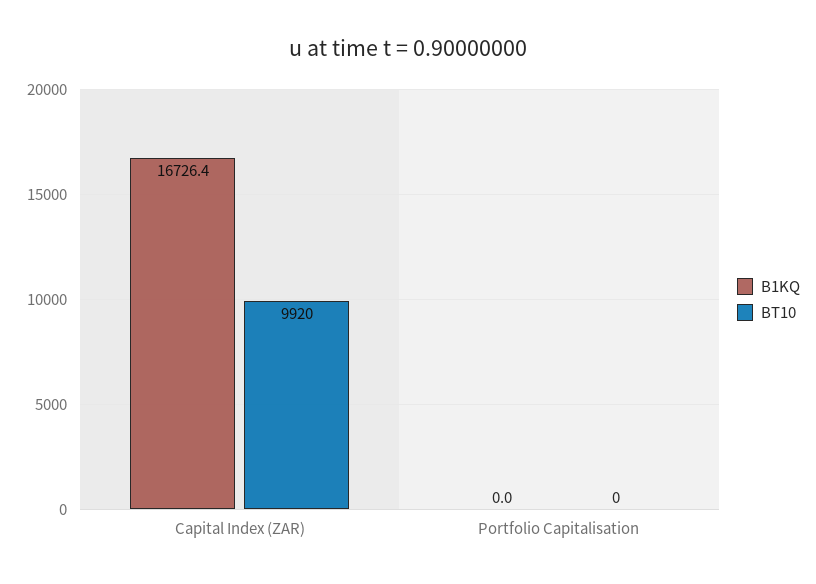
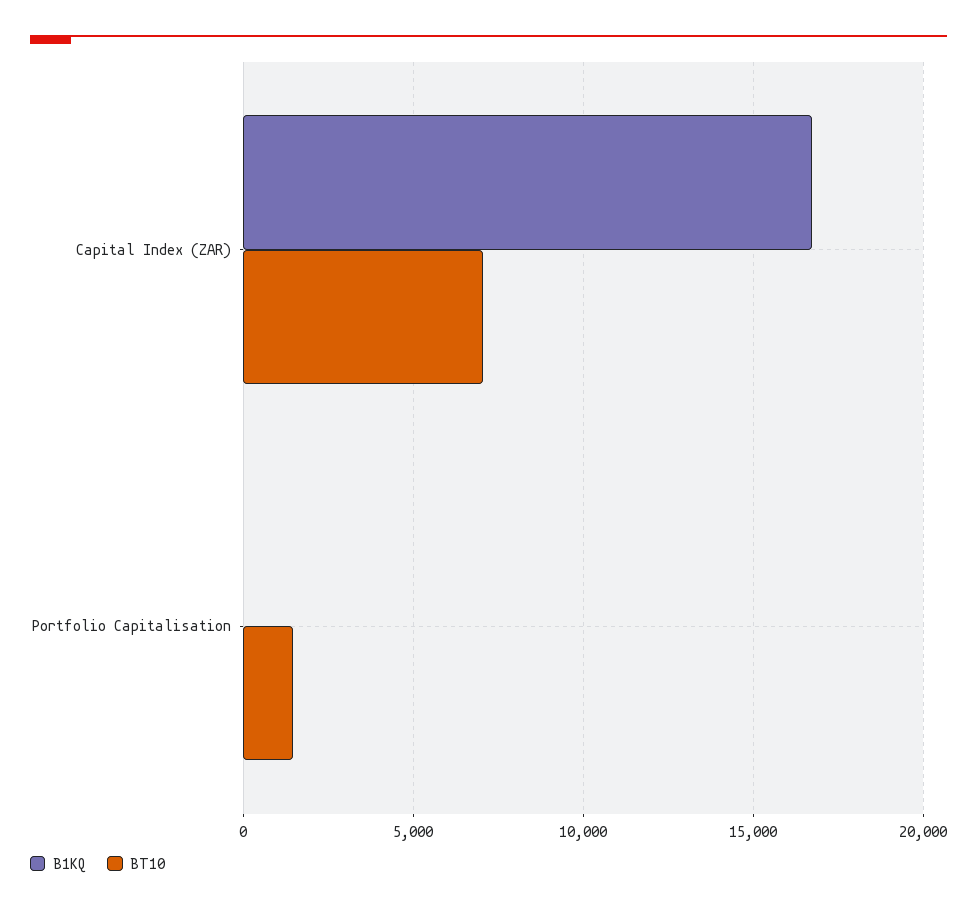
BT10, Capital Index (ZAR): 9920 -> 7000
BT10, Portfolio Capitalisation: 0 -> 1500

